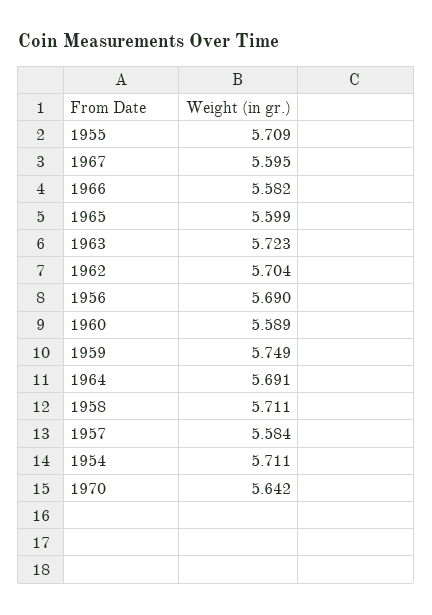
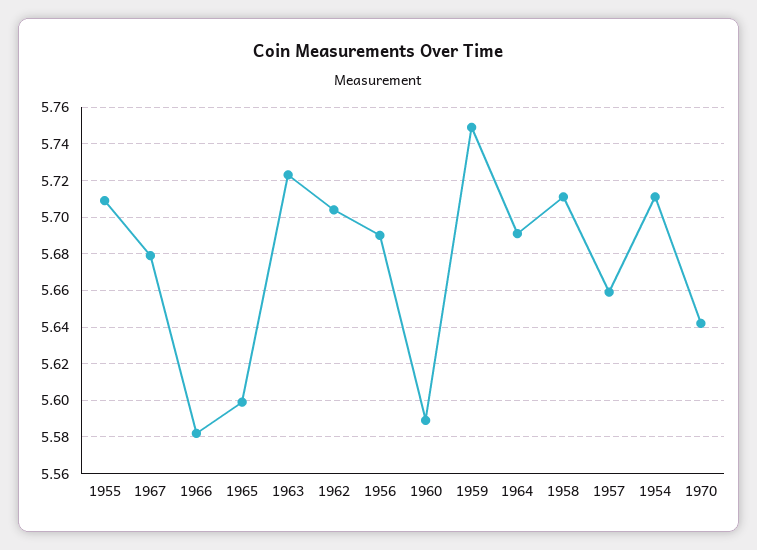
1967: 5.595 -> 5.68
1957: 5.584 -> 5.66

